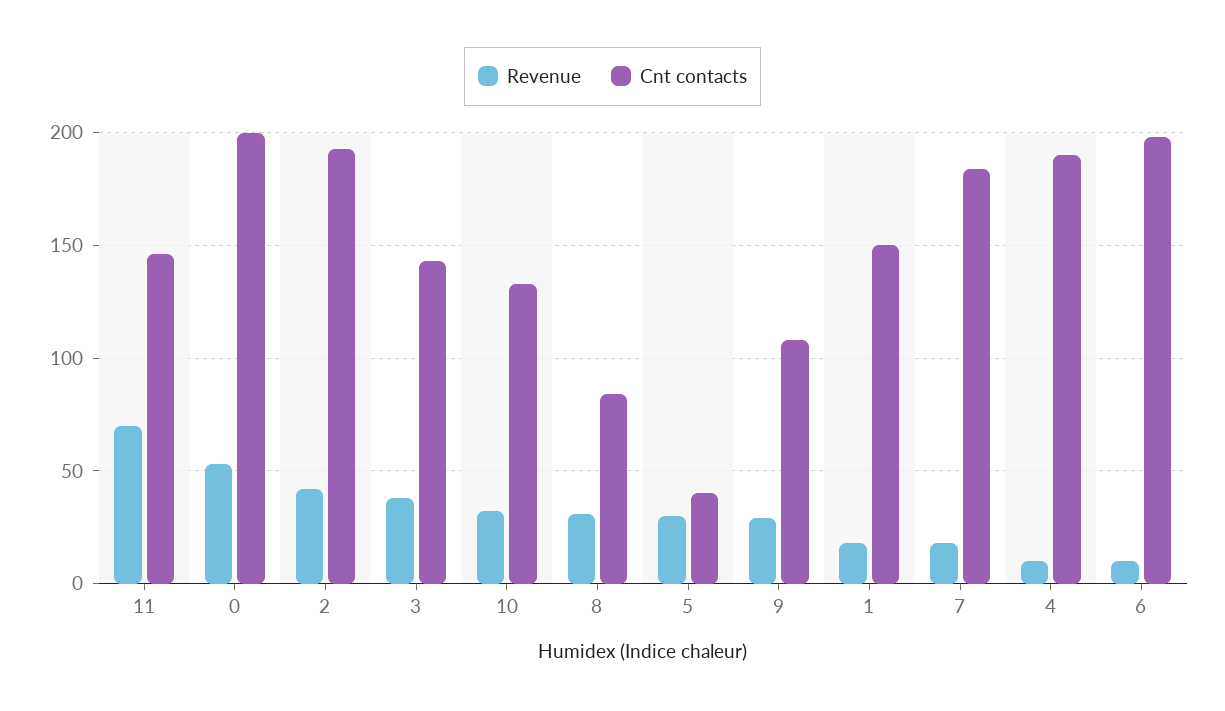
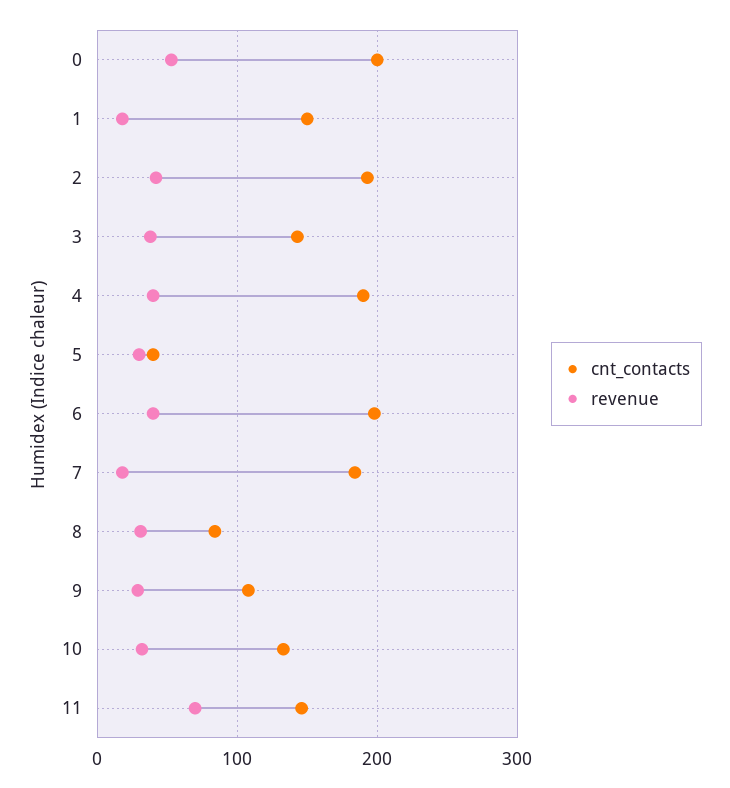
Revenue, 4: 10 -> 40
Revenue, 6: 10 -> 40

